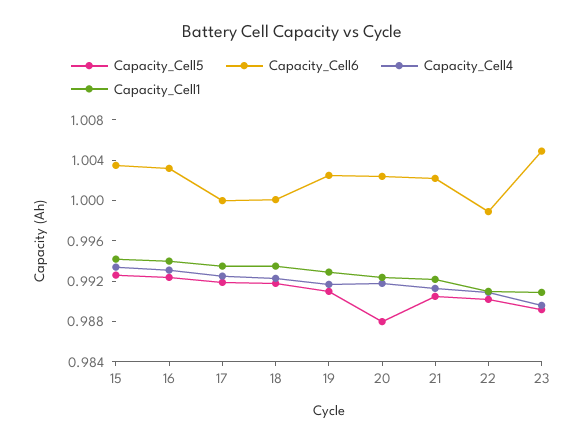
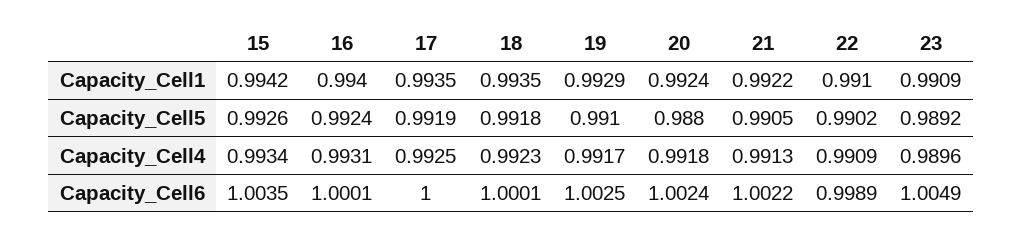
Capacity_Cell6, 16: 1.003 -> 1.0001

